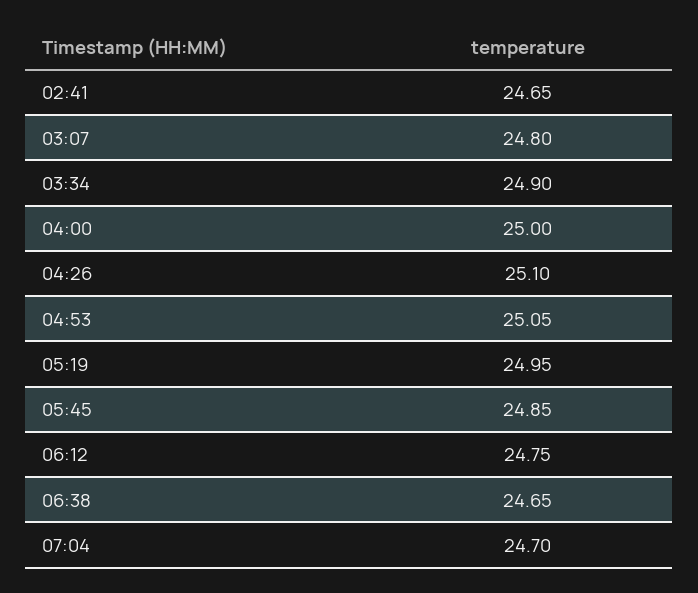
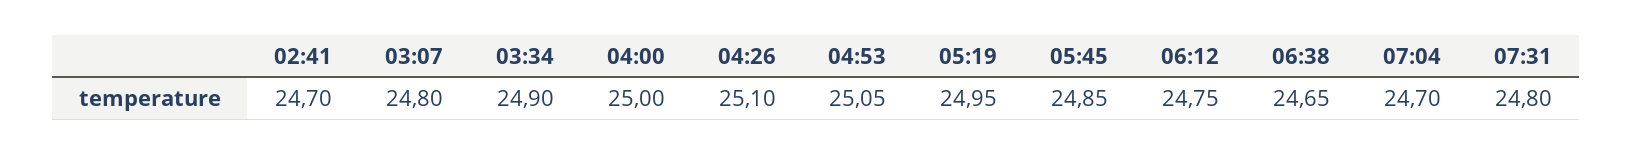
02:41: 24.65 -> 24.7
07:31: none -> 24.8

